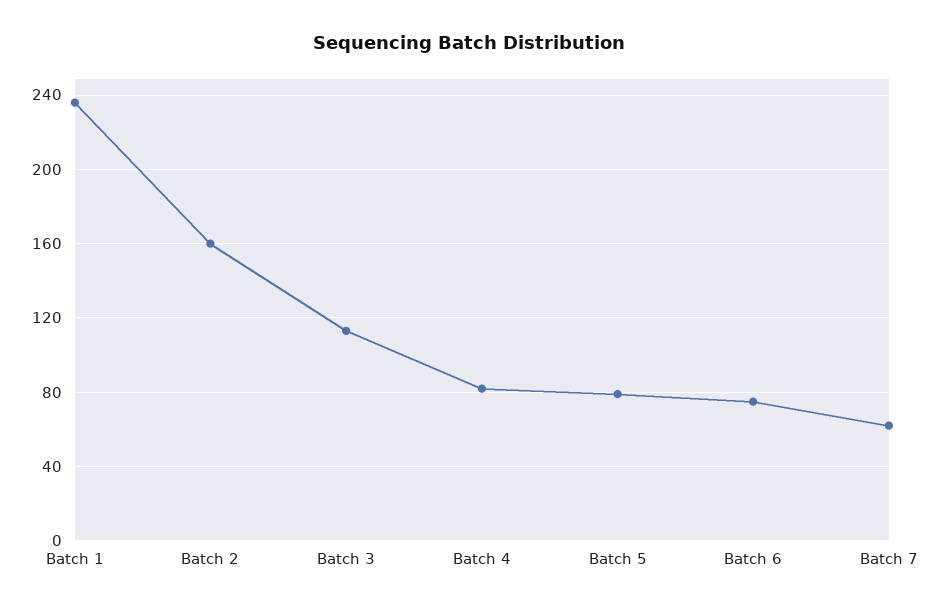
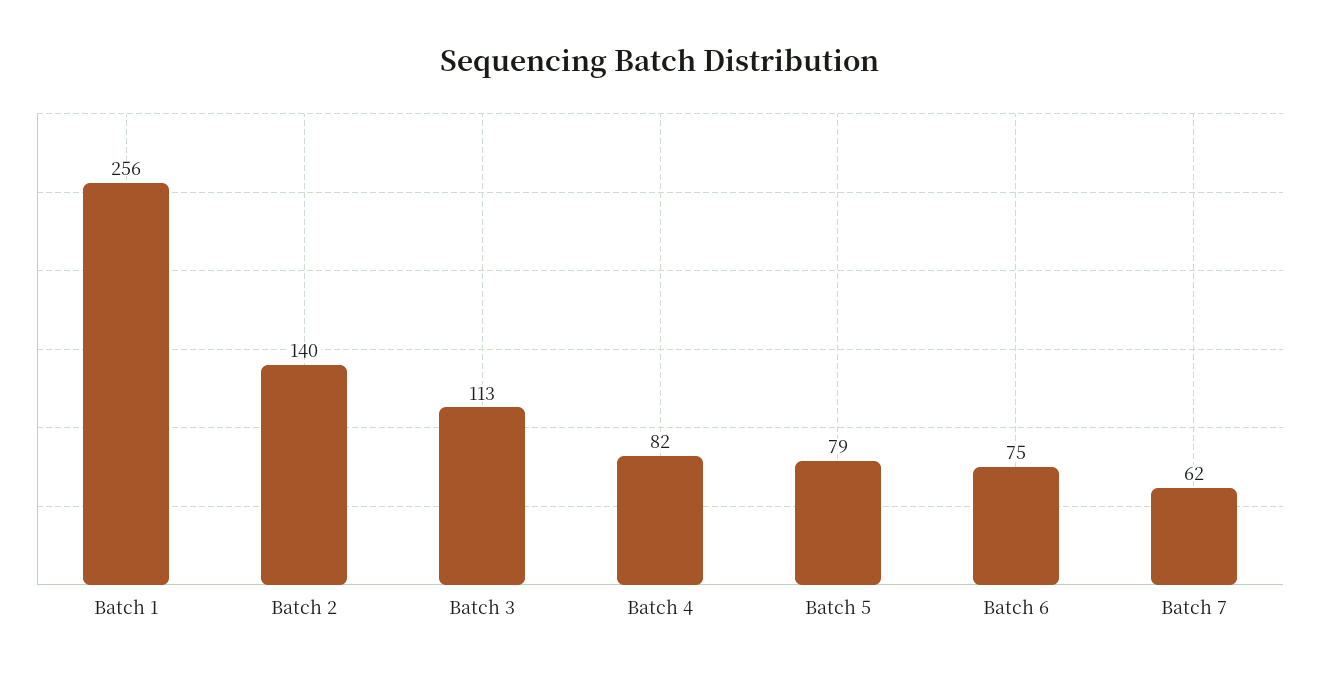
Batch 1: 235 -> 256
Batch 2: 160 -> 140

